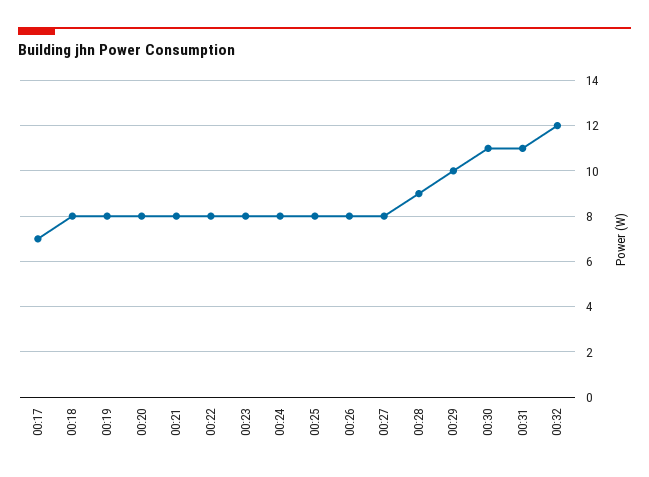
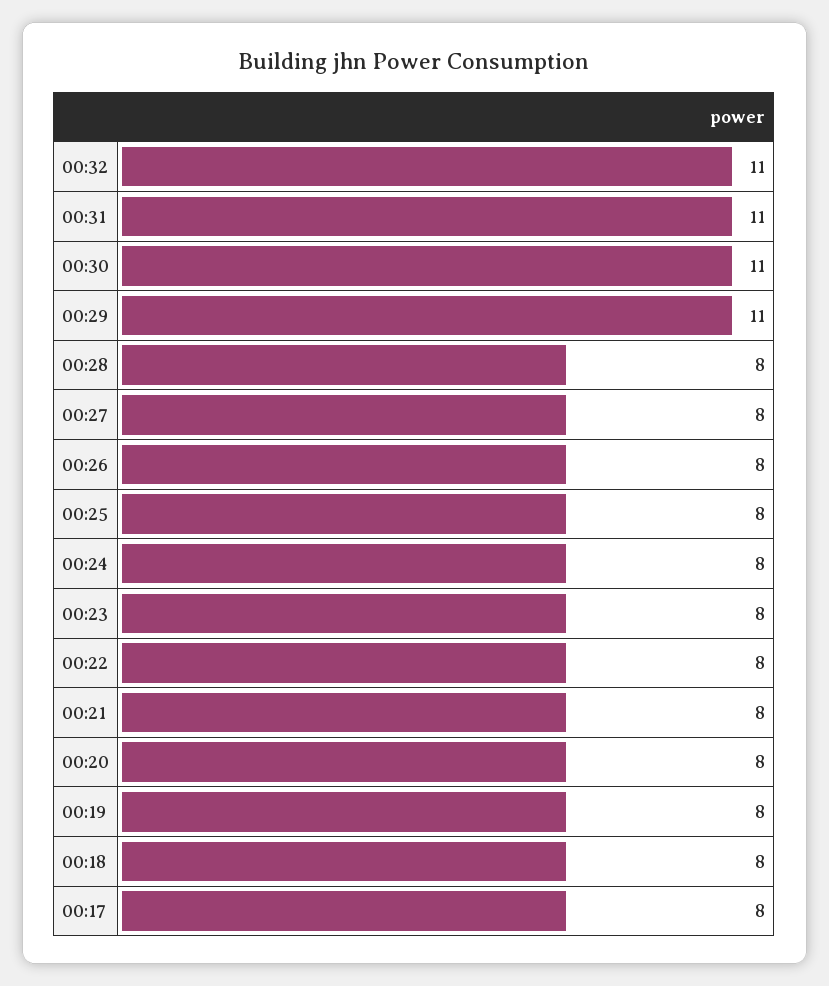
00:17: 7 -> 8
00:28: 9 -> 8
00:29: 10 -> 11
00:32: 12 -> 11

